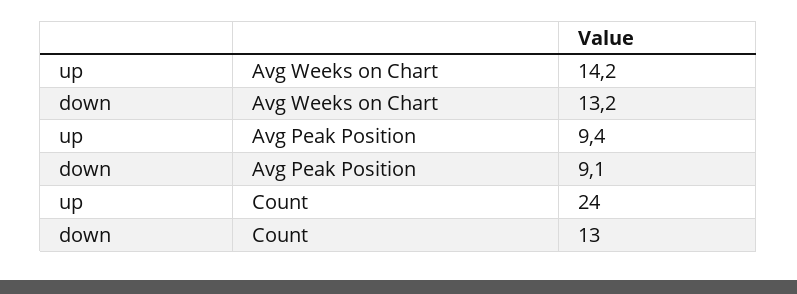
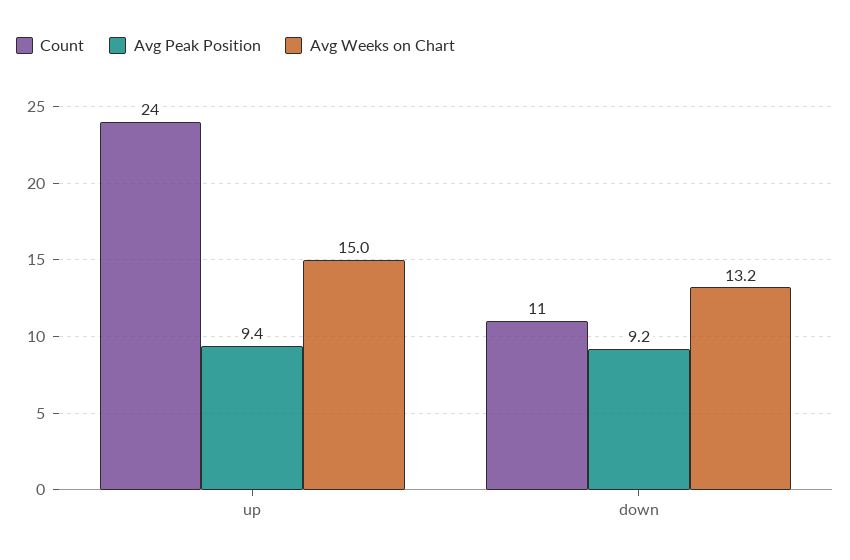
Avg Weeks on Chart, up: 14.2 -> 15
Avg Peak Position, down: 9.1 -> 9.2
Count, down: 13 -> 11

